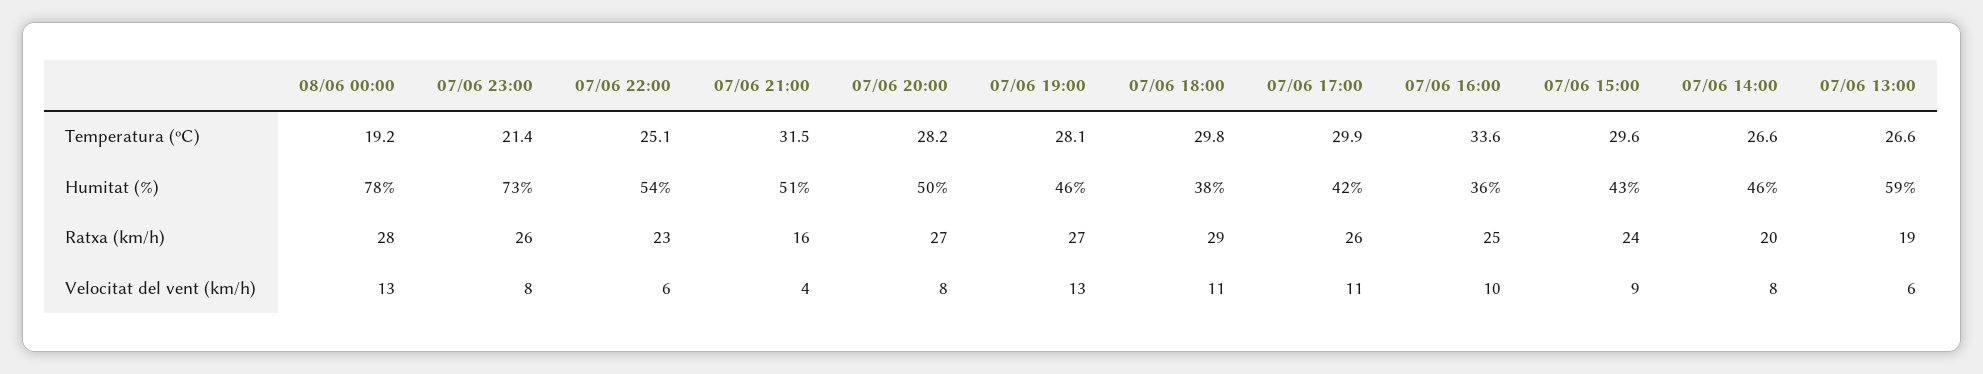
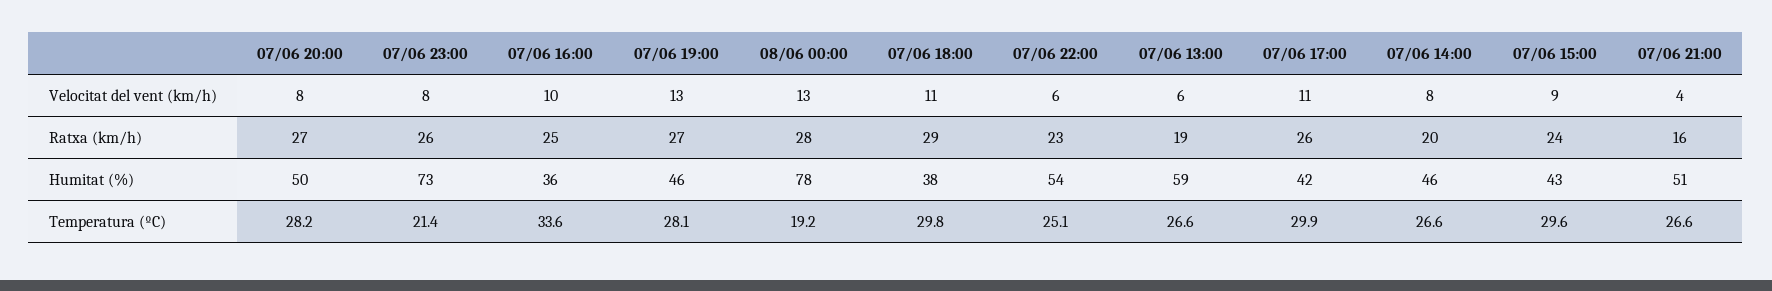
07/06 21:00, Temperatura (ºC): 31.5 -> 26.6

